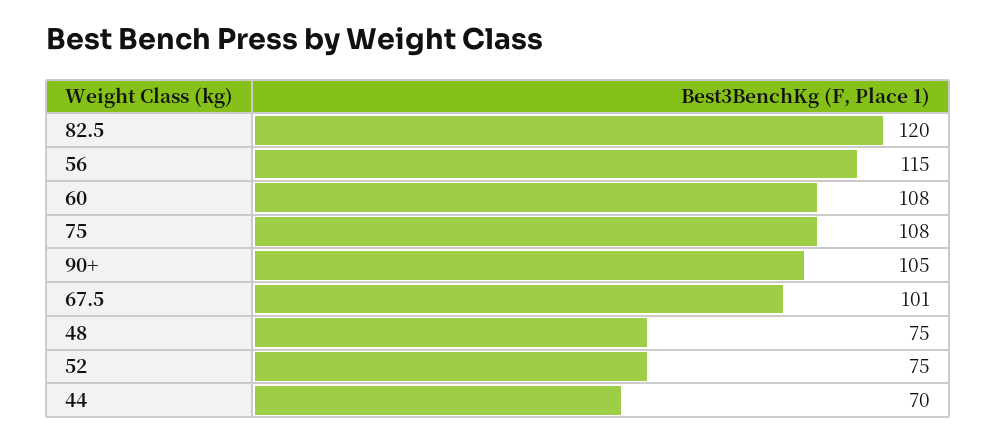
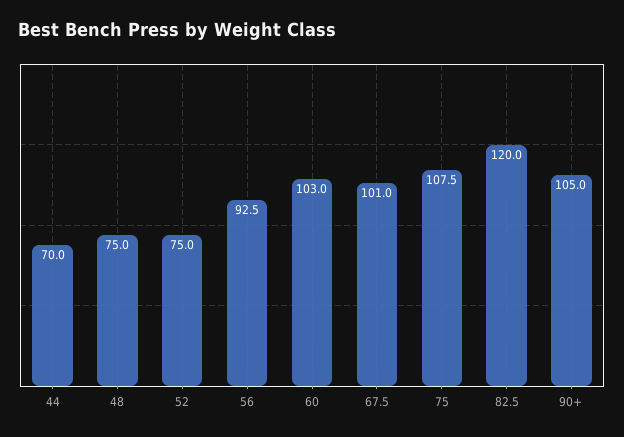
56: 115 -> 92.5
60: 108 -> 103

